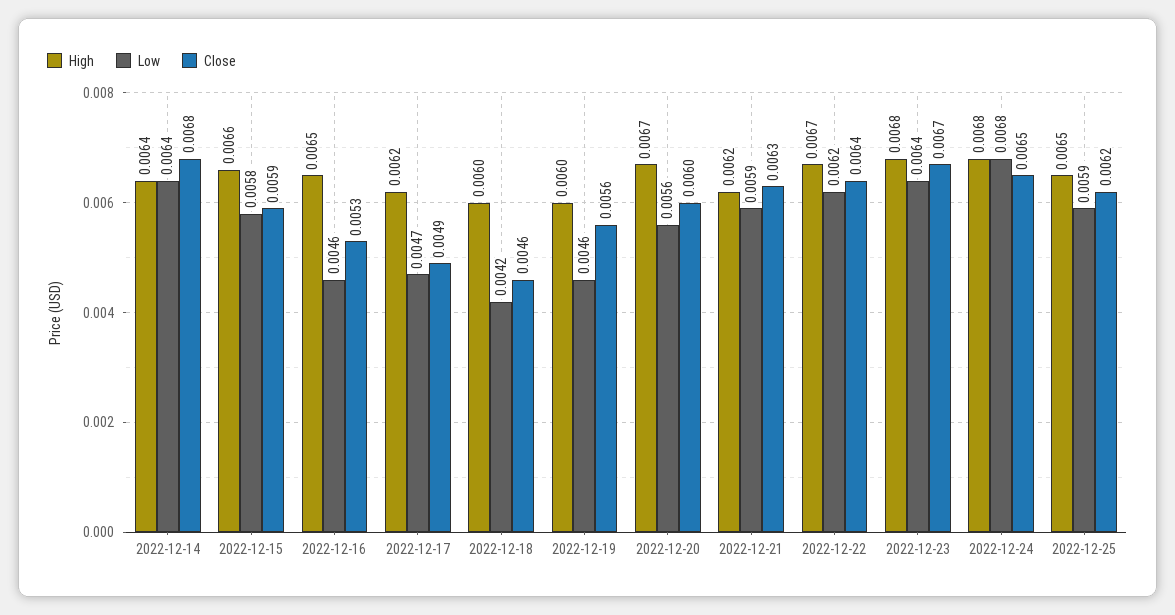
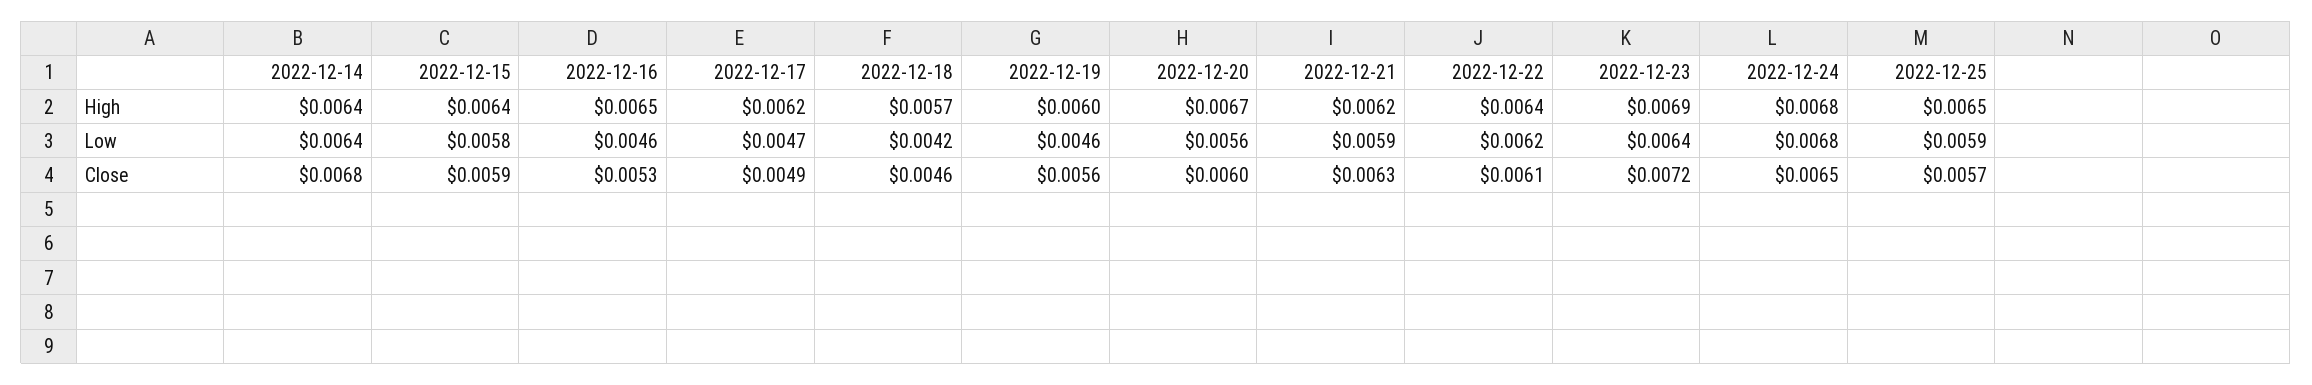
High, 2022-12-15: 0.0066 -> 0.0064
High, 2022-12-18: 0.006 -> 0.0057
High, 2022-12-22: 0.0067 -> 0.0064
Close, 2022-12-22: 0.0064 -> 0.0061
High, 2022-12-23: 0.0068 -> 0.0069
Close, 2022-12-23: 0.0067 -> 0.0072
Close, 2022-12-25: 0.0062 -> 0.0057

